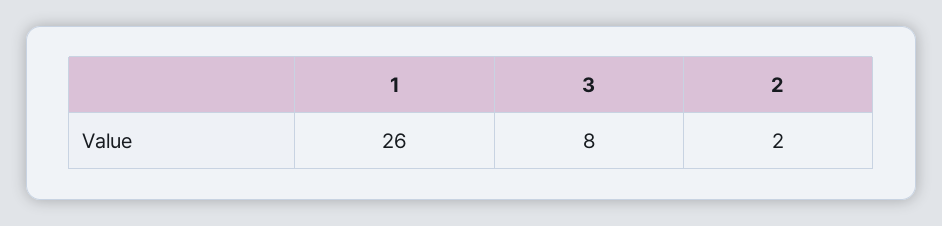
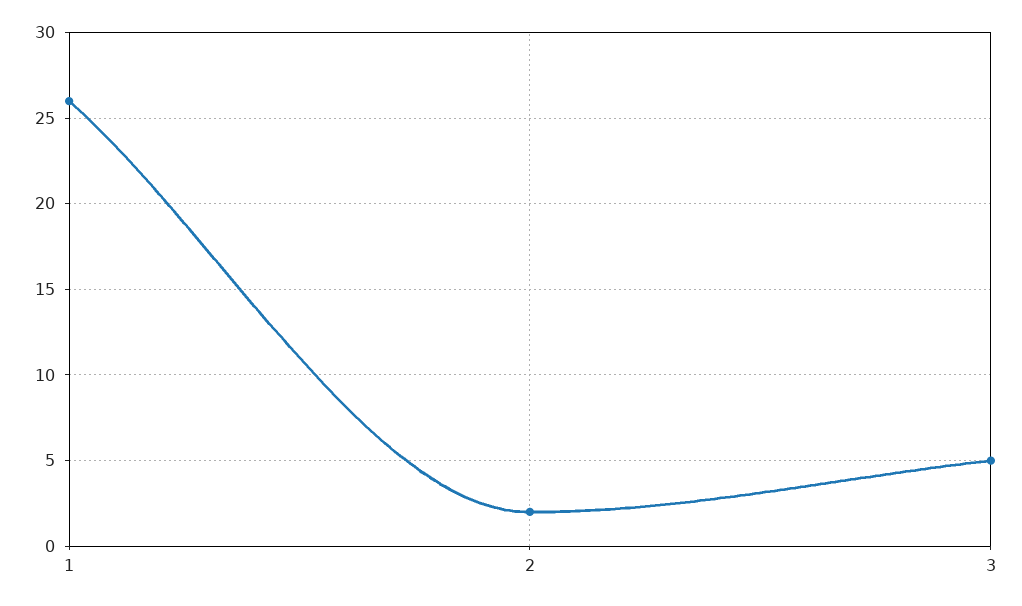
3: 8 -> 5

